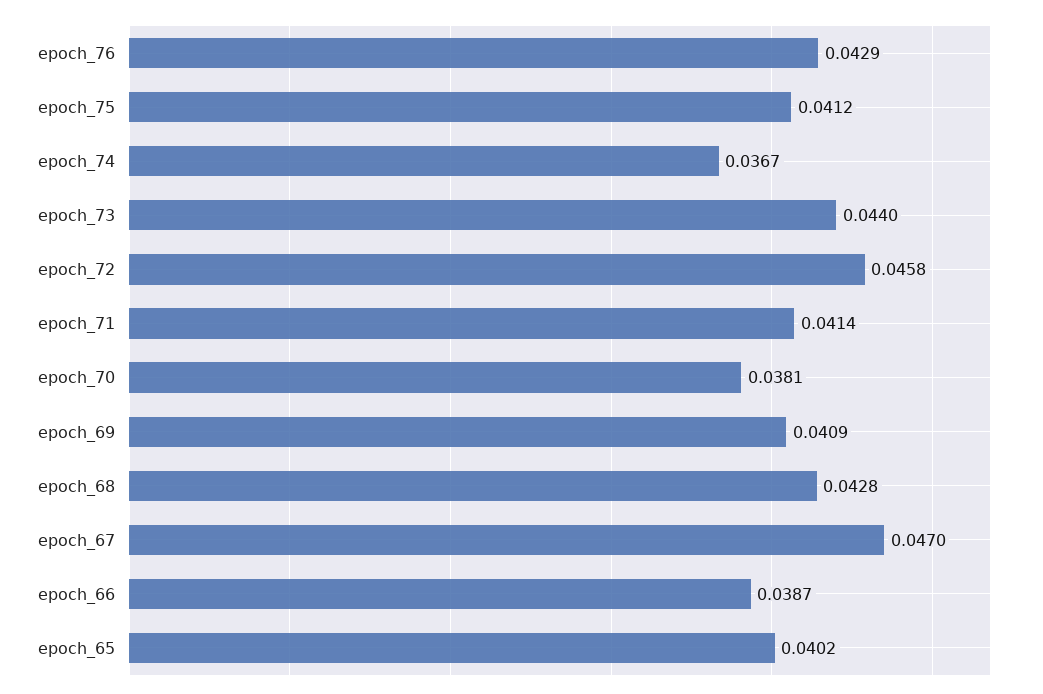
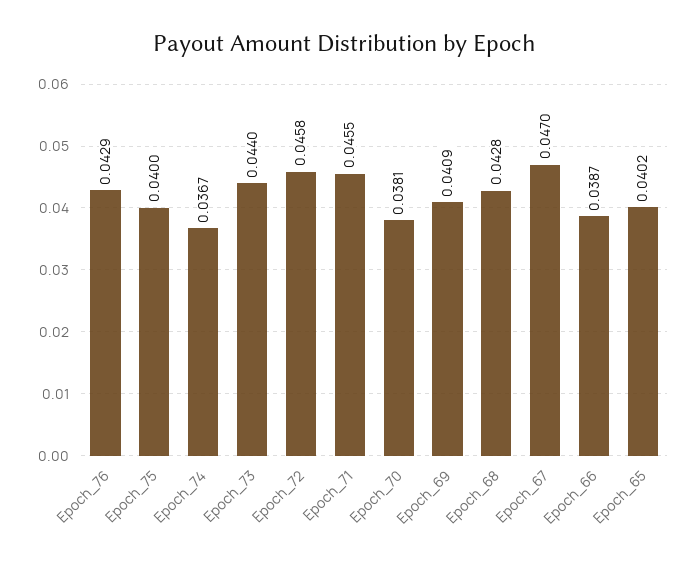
epoch_75: 0.0412 -> 0.04
epoch_71: 0.0414 -> 0.0455

